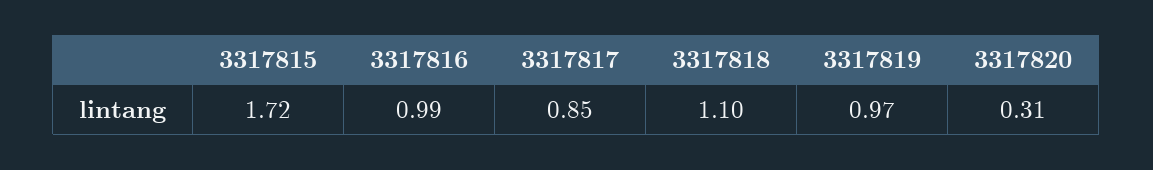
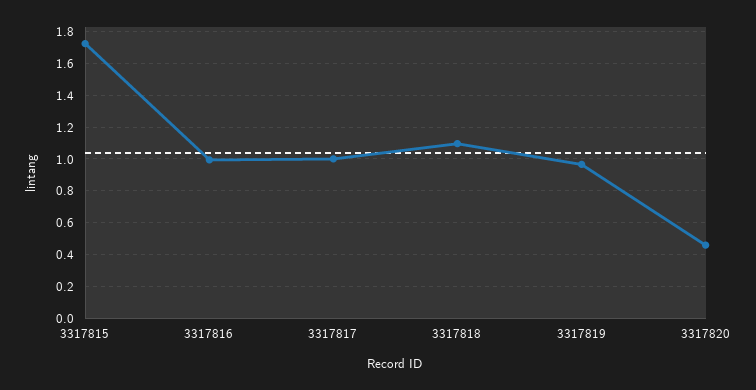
3317817: 0.85 -> 1
3317820: 0.31 -> 0.45

